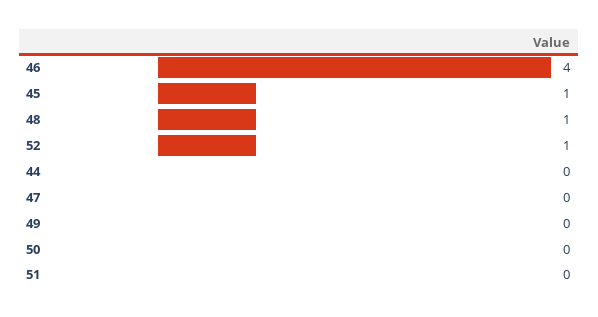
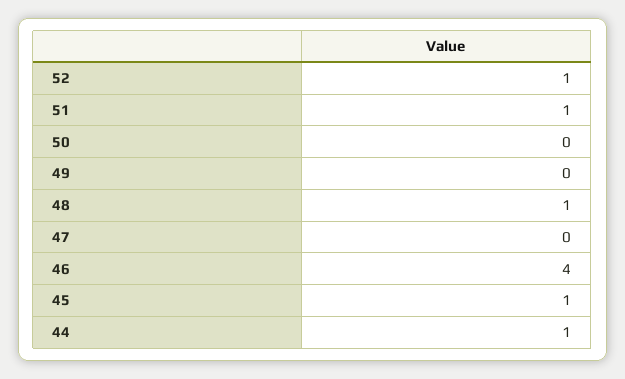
44: 0 -> 1
51: 0 -> 1

